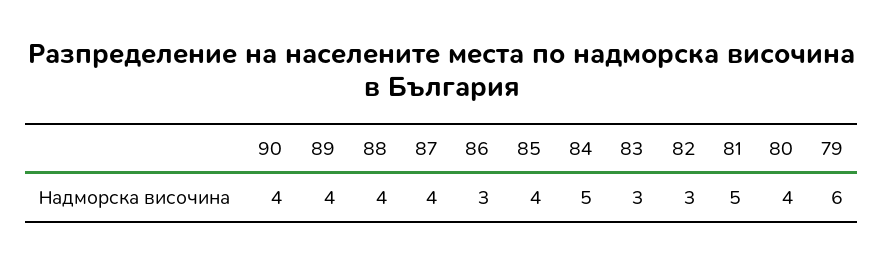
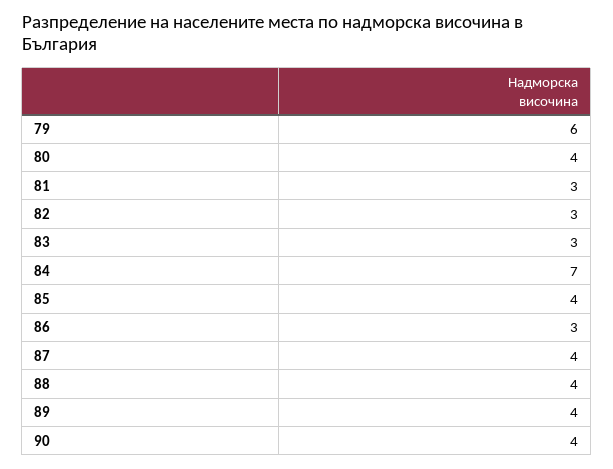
84: 5 -> 7
81: 5 -> 3

